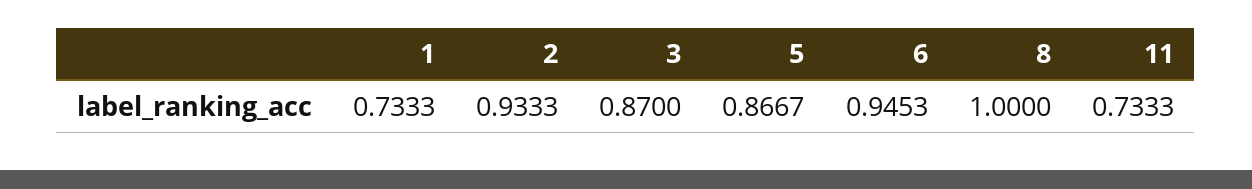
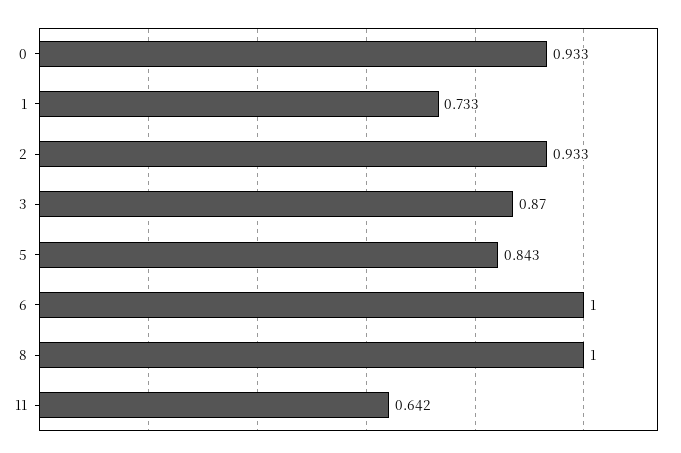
5: 0.8667 -> 0.843
6: 0.9453 -> 1
11: 0.7333 -> 0.642
0: none -> 0.933

